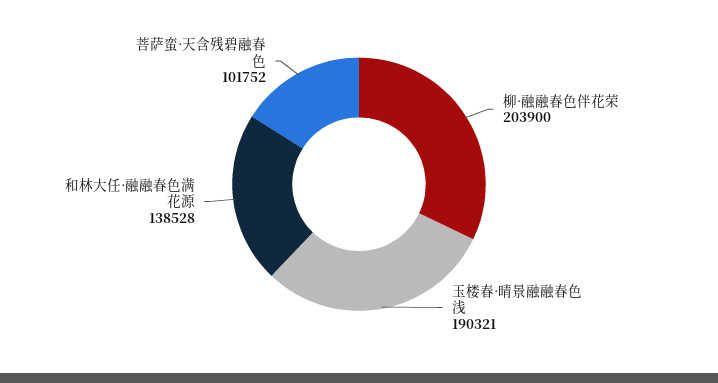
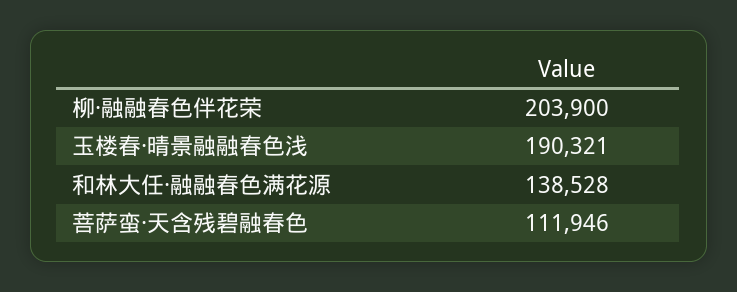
菩萨蛮·天含残碧融春色: 101752 -> 111946

